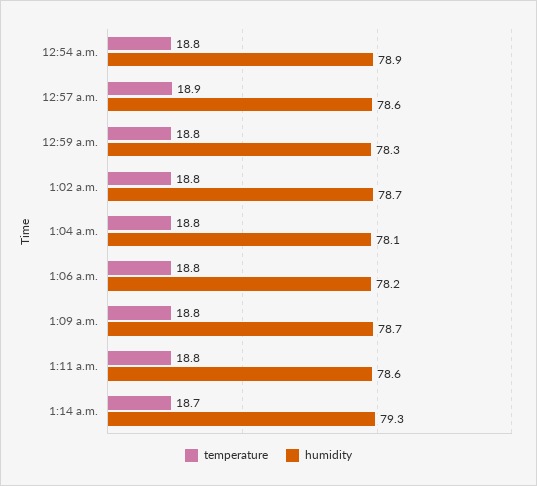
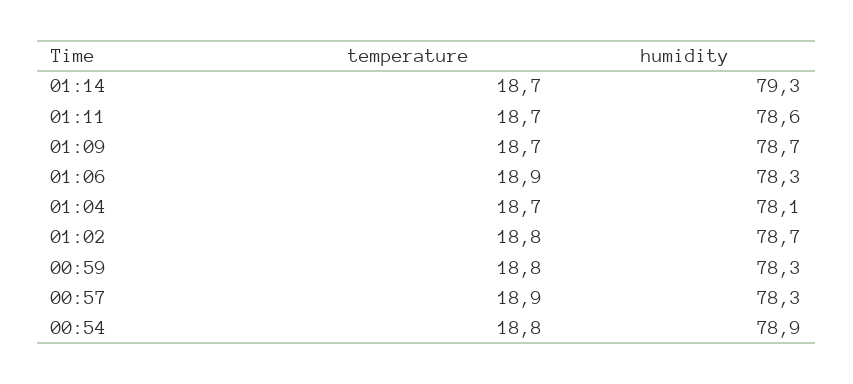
humidity, 12:57 a.m.: 78.6 -> 78.3
temperature, 1:04 a.m.: 18.8 -> 18.7
temperature, 1:06 a.m.: 18.8 -> 18.9
humidity, 1:06 a.m.: 78.2 -> 78.3
temperature, 1:09 a.m.: 18.8 -> 18.7
temperature, 1:11 a.m.: 18.8 -> 18.7

